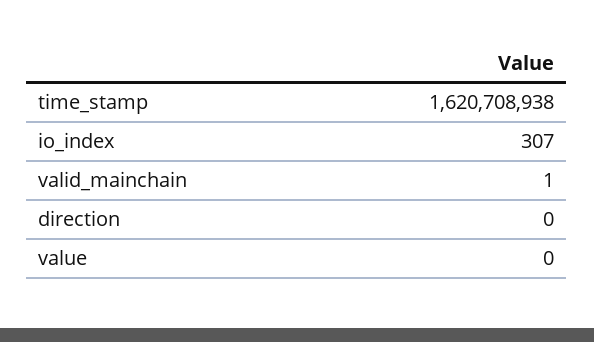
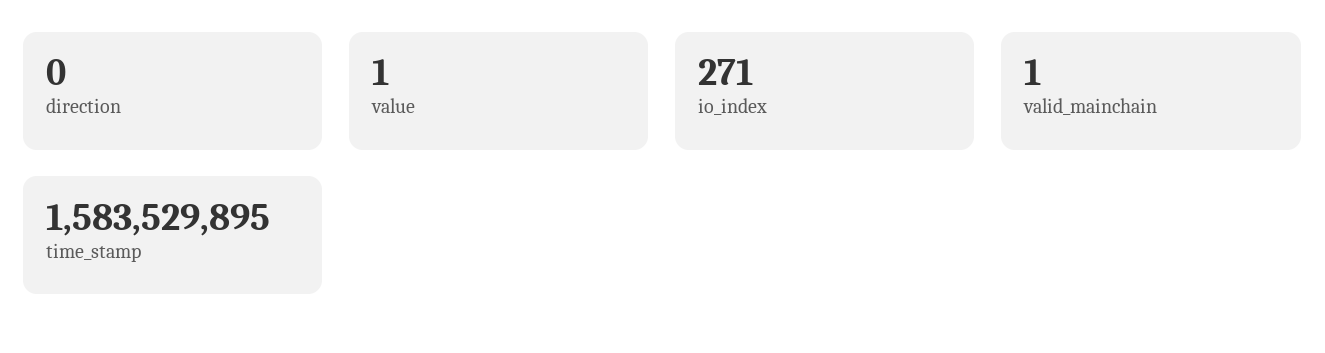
time_stamp: 1620708938 -> 1583529895
io_index: 307 -> 271
value: 0 -> 1

